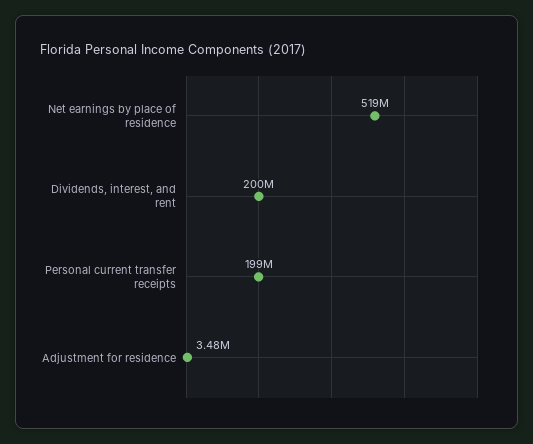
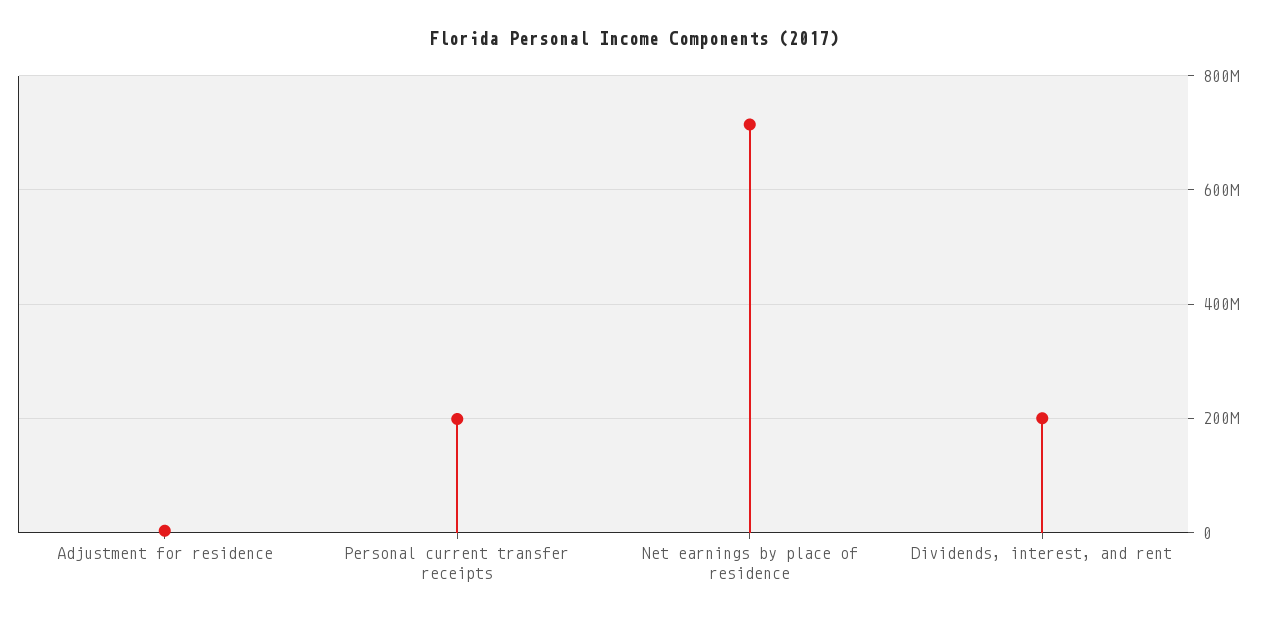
Net earnings by place of residence: 519000000 -> 720000000

